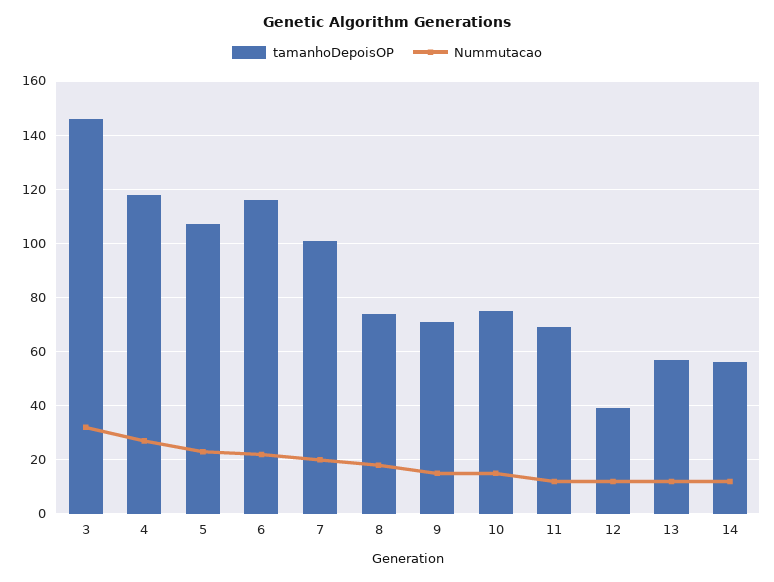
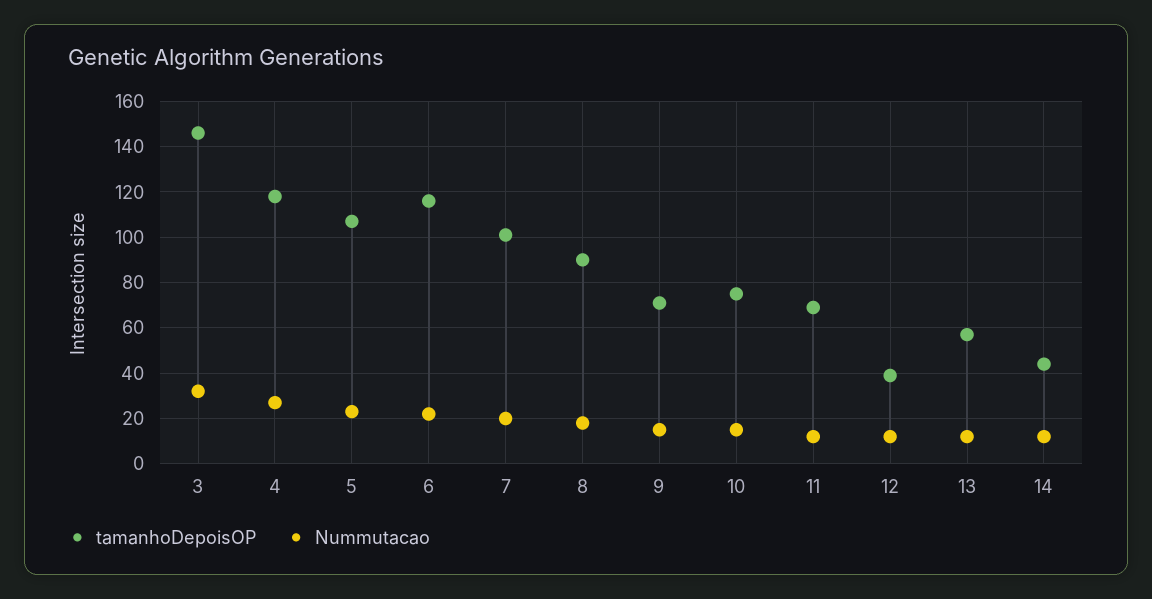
tamanhoDepoisOP, 8: 75 -> 90
tamanhoDepoisOP, 14: 55 -> 45

